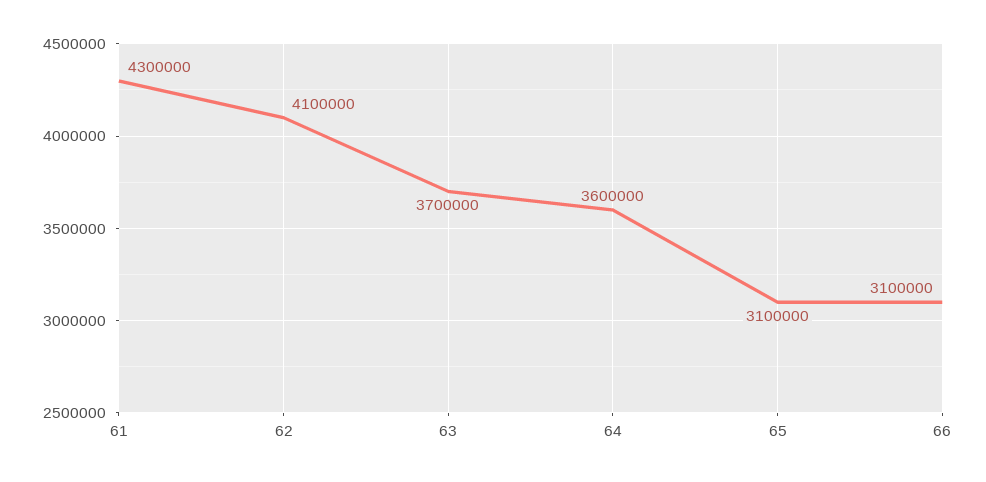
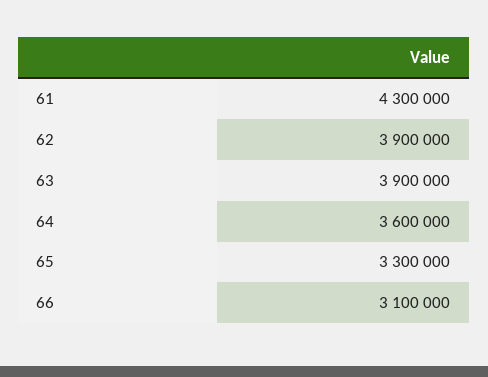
62: 4100000 -> 3900000
63: 3700000 -> 3900000
65: 3100000 -> 3300000

